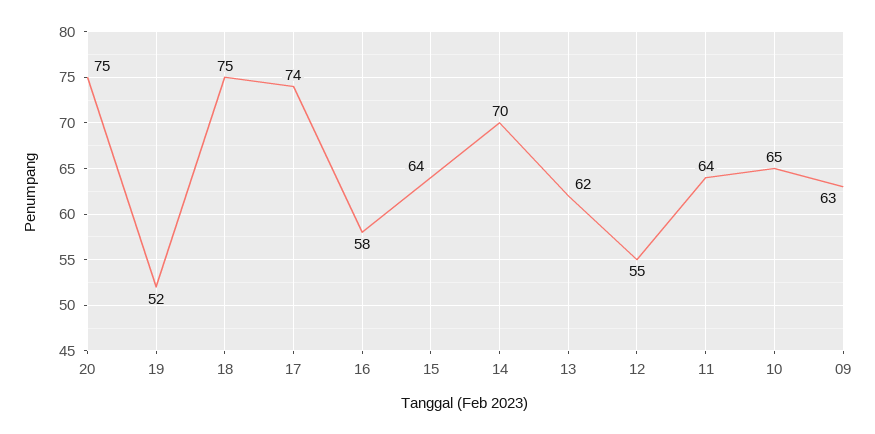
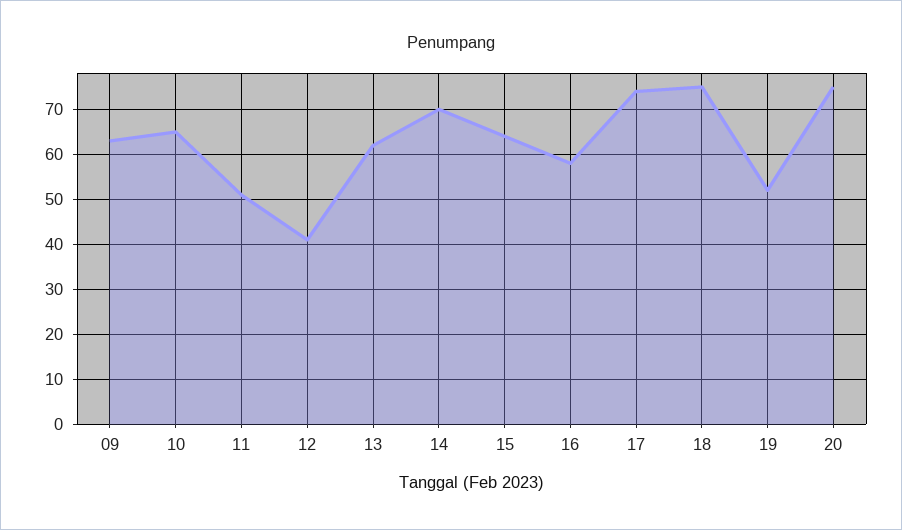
12: 55 -> 40
11: 64 -> 50

